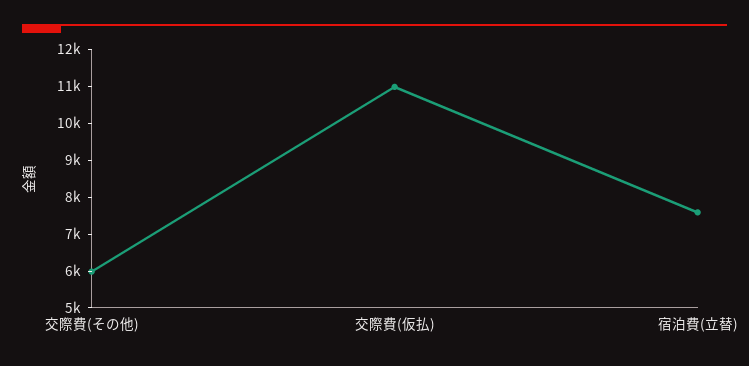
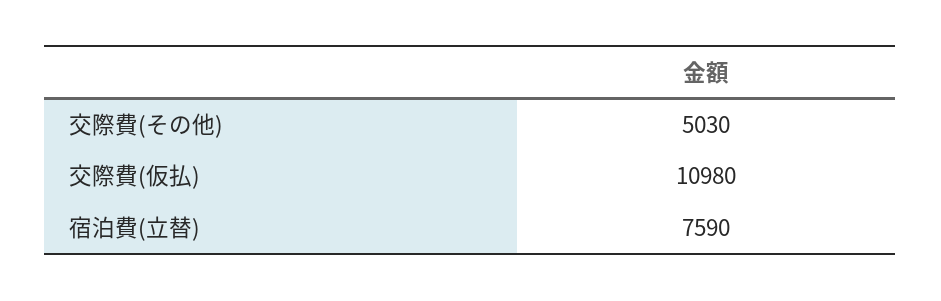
交際費(その他): 6000 -> 5030

